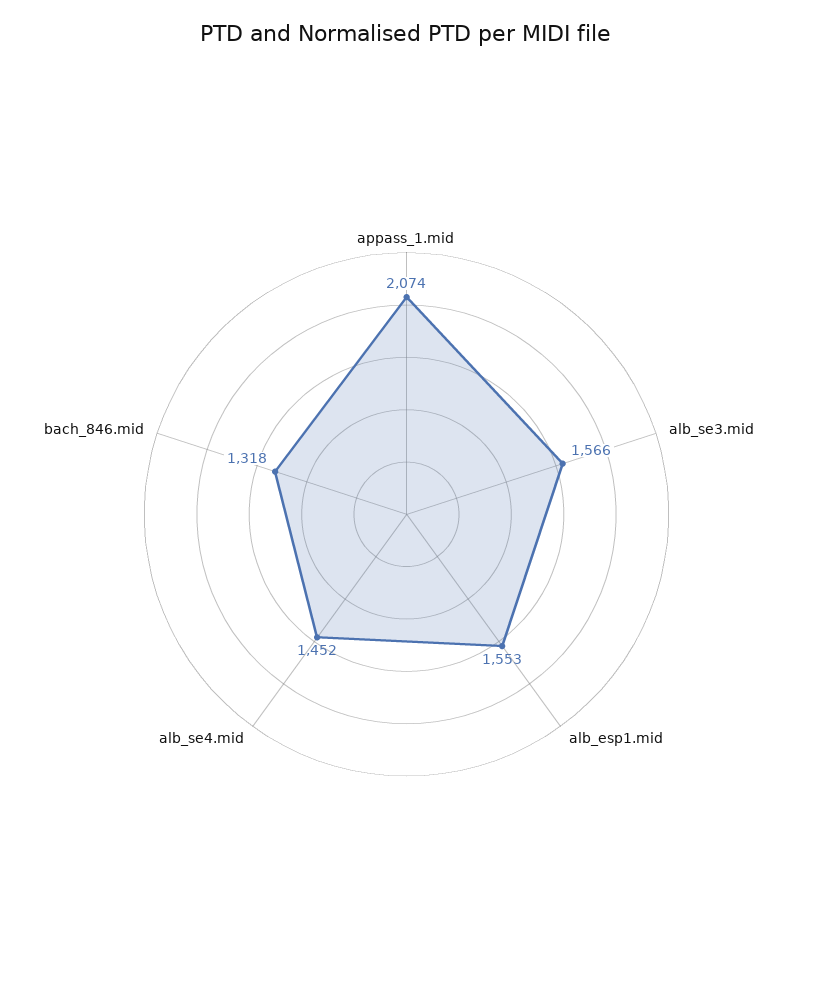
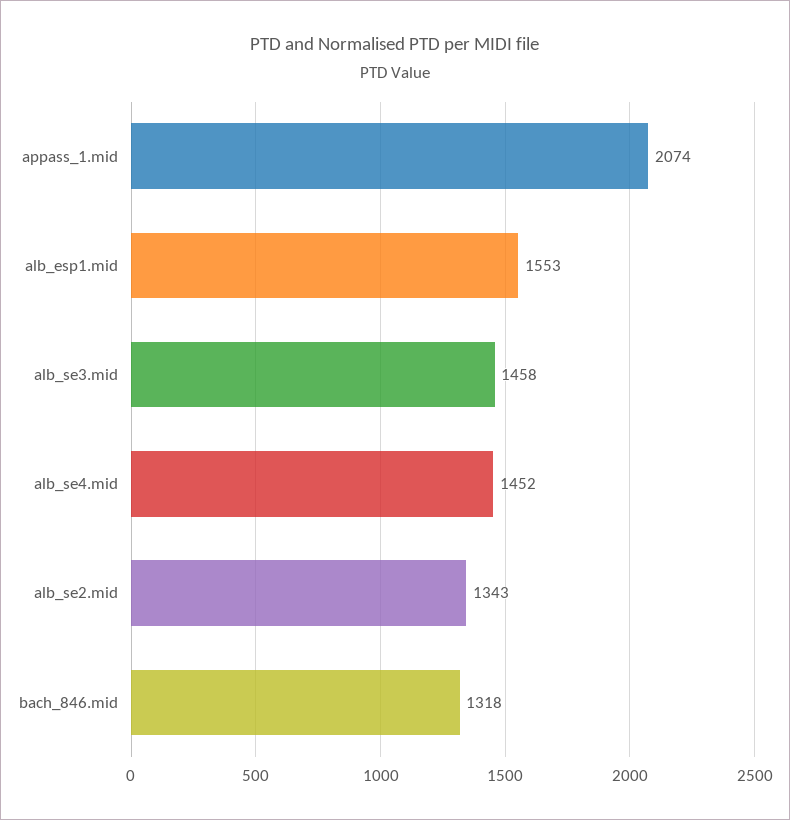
alb_se3.mid: 1566 -> 1458
alb_se2.mid: none -> 1343

